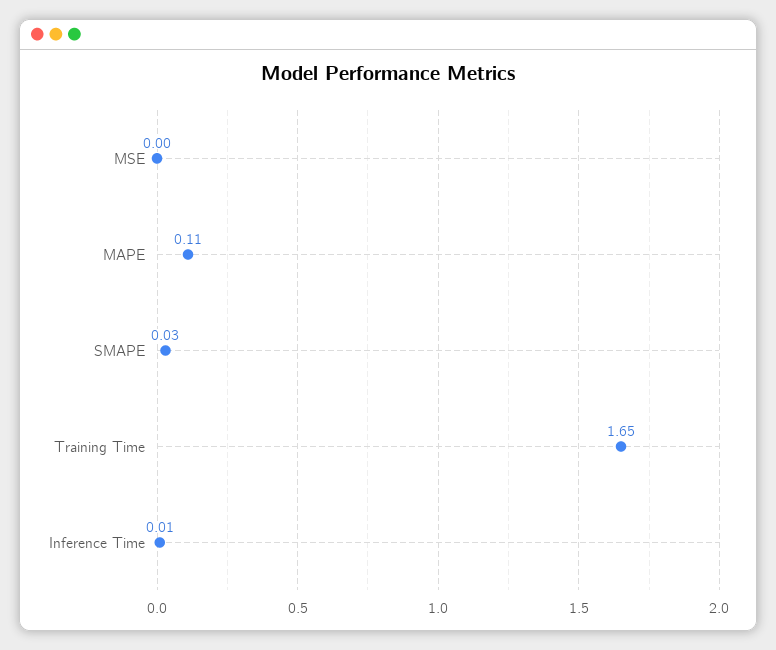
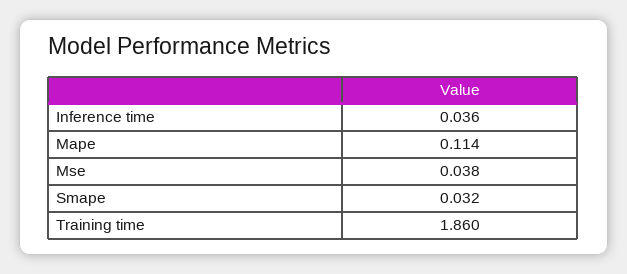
MSE: 0 -> 0.038
Training Time: 1.65 -> 1.86
Inference Time: 0.01 -> 0.036

